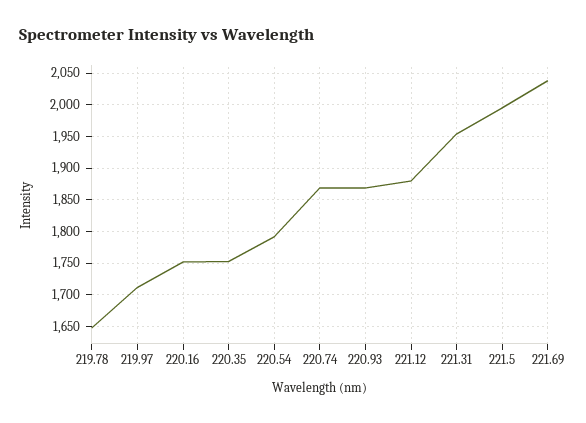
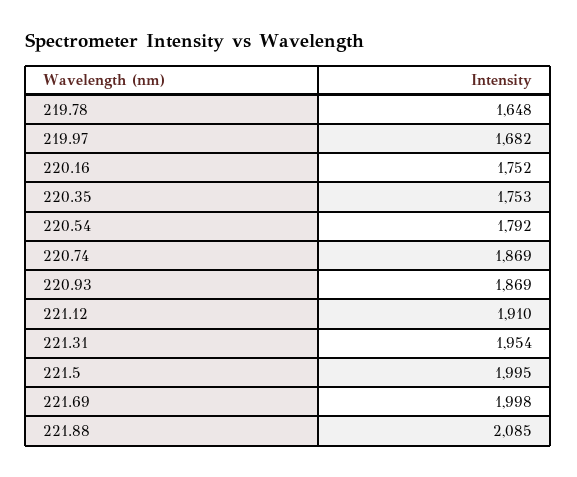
219.97: 1710 -> 1682
221.12: 1880 -> 1910
221.69: 2040 -> 1998
221.88: none -> 2085

